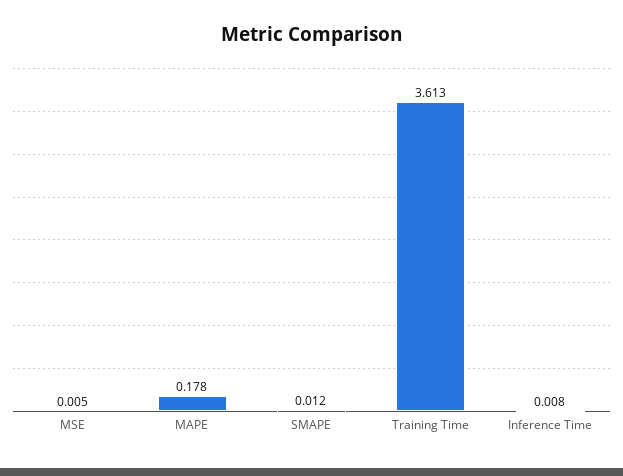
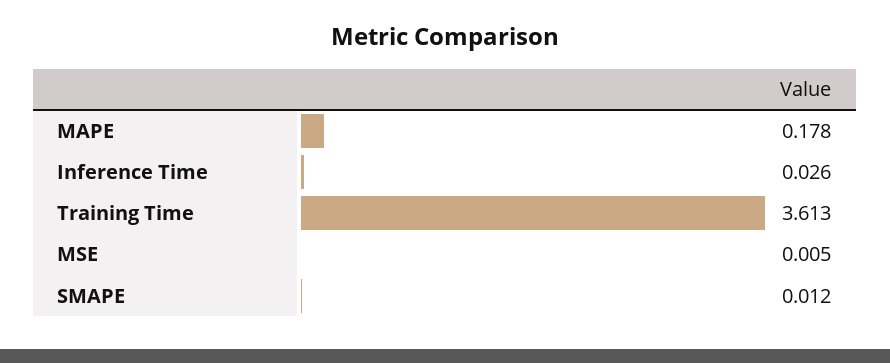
Inference Time: 0.008 -> 0.026

